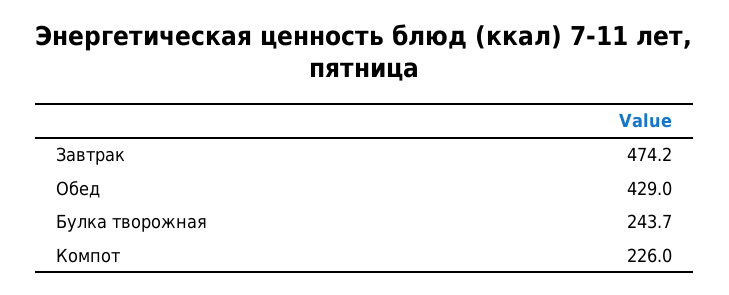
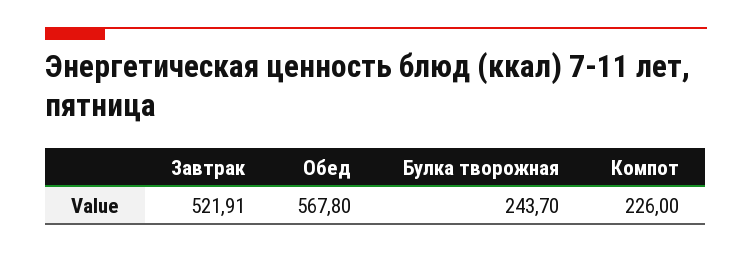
Завтрак: 474.2 -> 521.91
Обед: 429 -> 567.8

